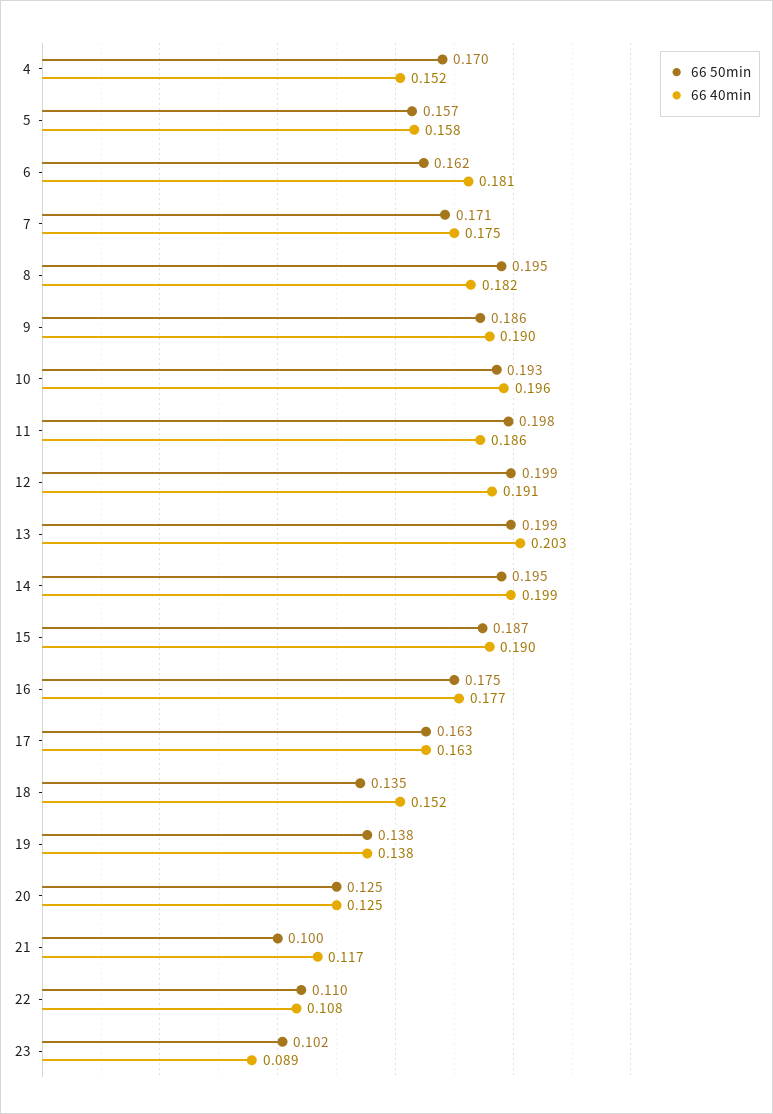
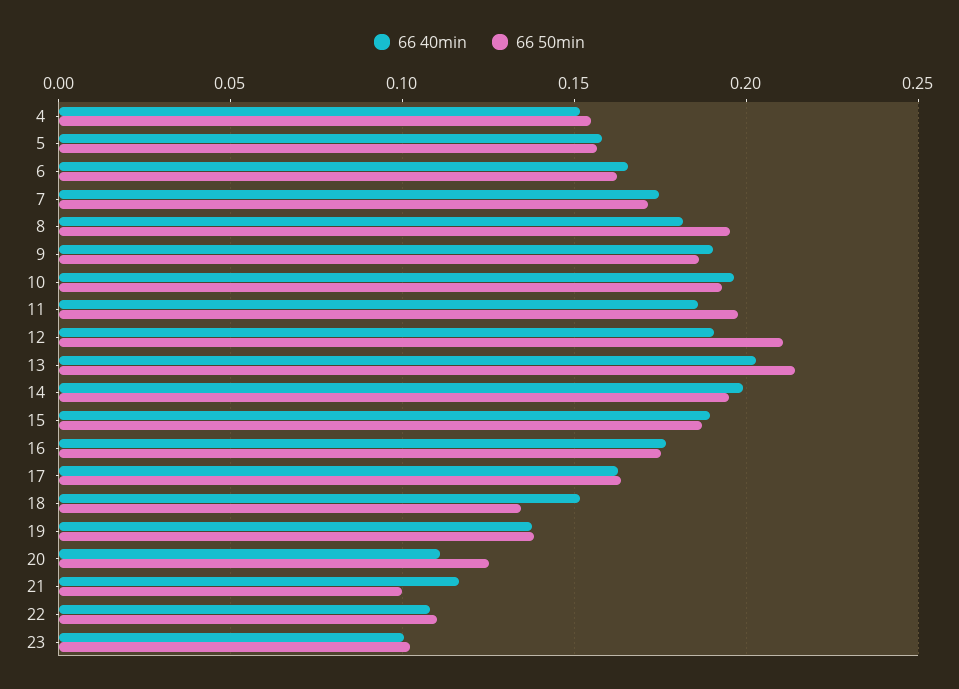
66 50min, 4: 0.17 -> 0.155
66 40min, 6: 0.181 -> 0.165
66 50min, 12: 0.199 -> 0.21
66 50min, 13: 0.199 -> 0.215
66 40min, 20: 0.125 -> 0.11
66 40min, 23: 0.089 -> 0.1

